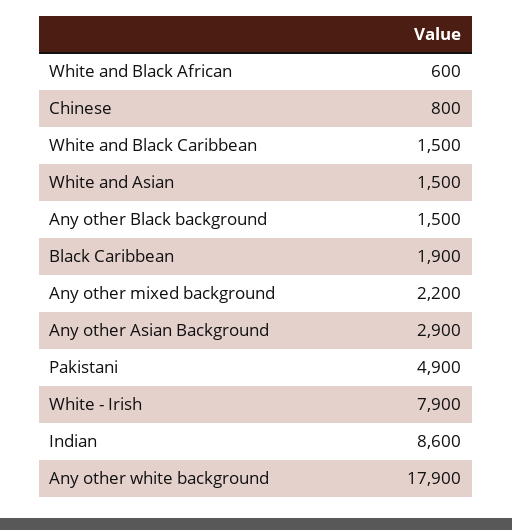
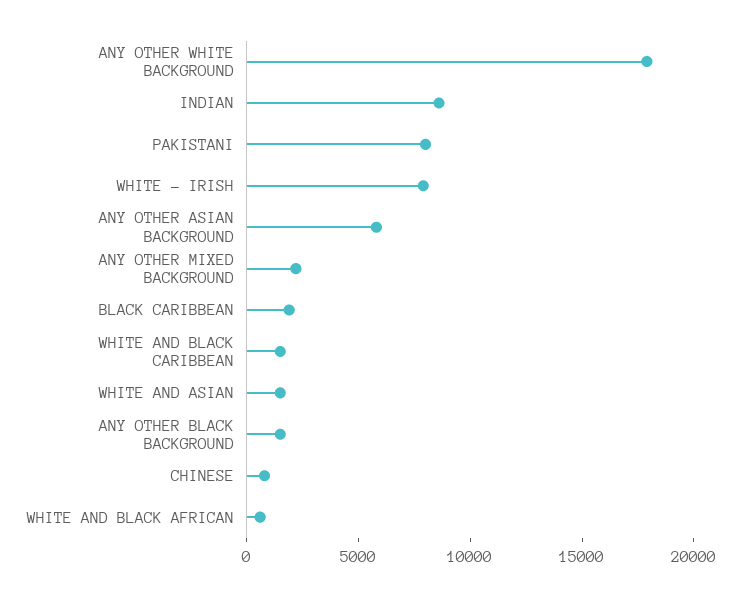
Any other Asian Background: 2900 -> 6000
Pakistani: 4900 -> 8000

